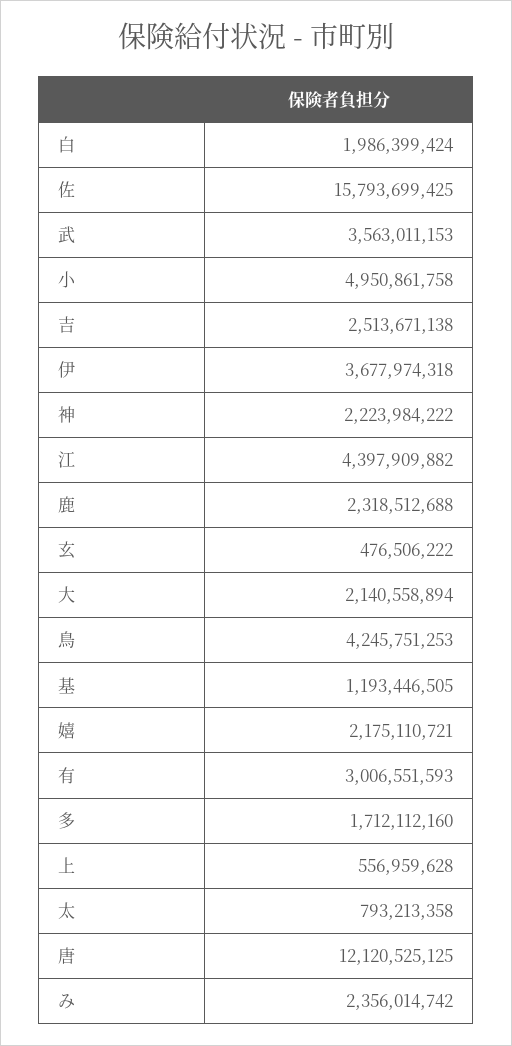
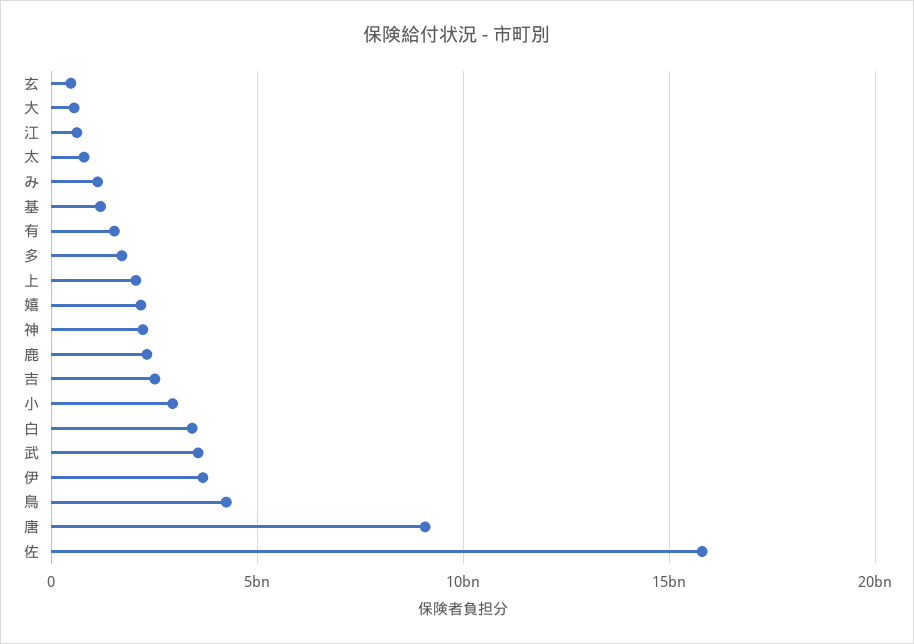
白: 1986399424 -> 3500000000
小: 4950861758 -> 3000000000
江: 4397909882 -> 500000000
大: 2140558894 -> 500000000
有: 3006551593 -> 1500000000
上: 556959628 -> 2000000000
唐: 12120525125 -> 9000000000
み: 2356014742 -> 1000000000

